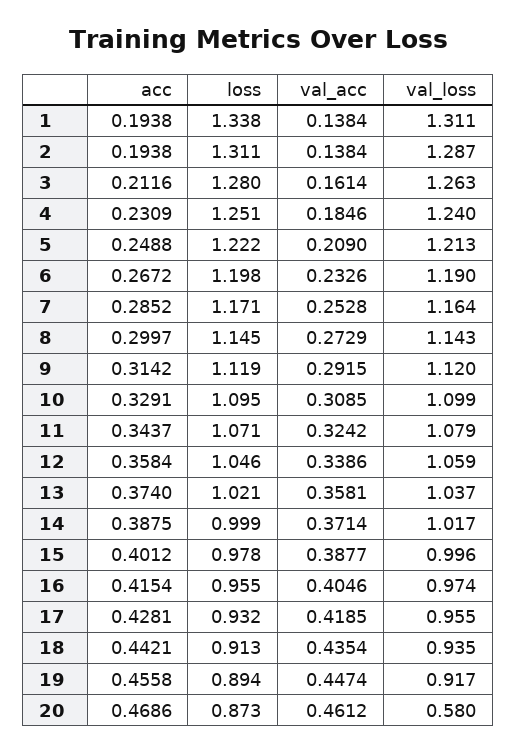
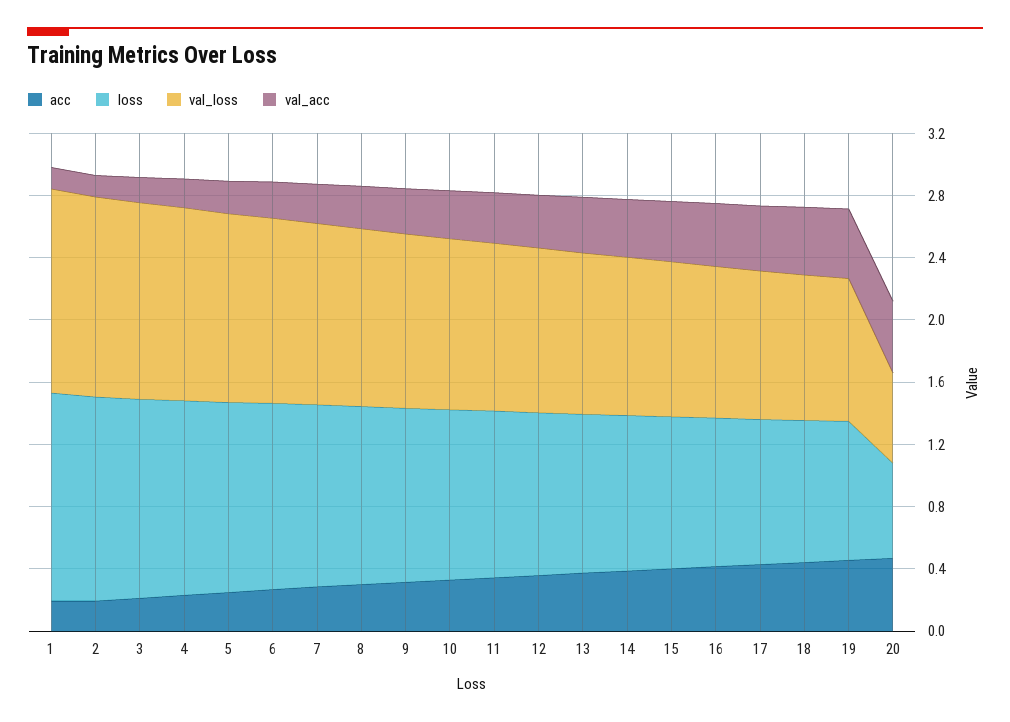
loss, 20: 0.873 -> 0.6

